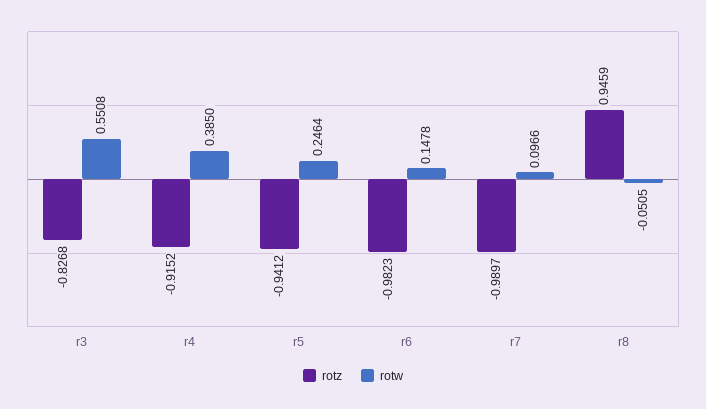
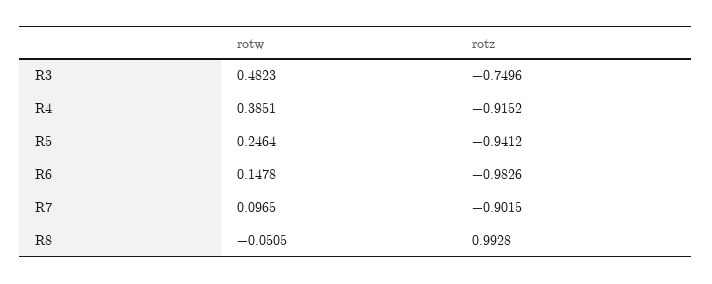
rotz, r3: -0.8268 -> -0.7496
rotw, r3: 0.5508 -> 0.4823
rotw, r4: 0.385 -> 0.3851
rotz, r6: -0.9823 -> -0.9826
rotz, r7: -0.9897 -> -0.9015
rotw, r7: 0.0966 -> 0.0965
rotz, r8: 0.9459 -> 0.9928

